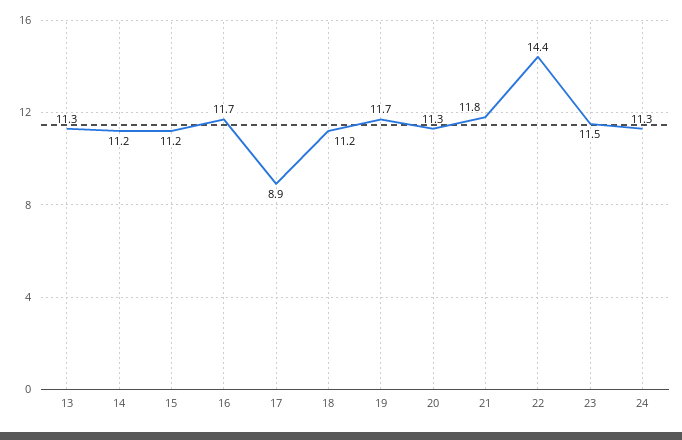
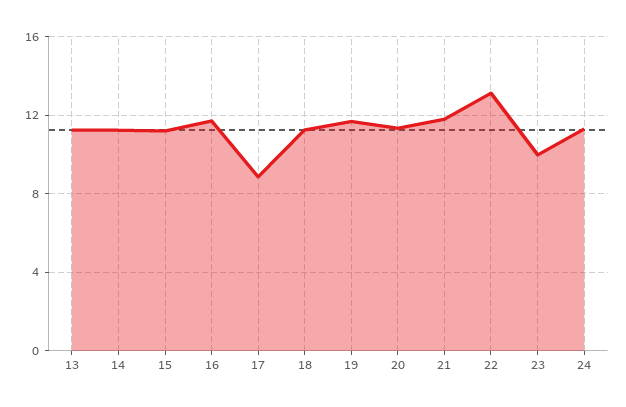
22: 14.4 -> 13
23: 11.5 -> 10

